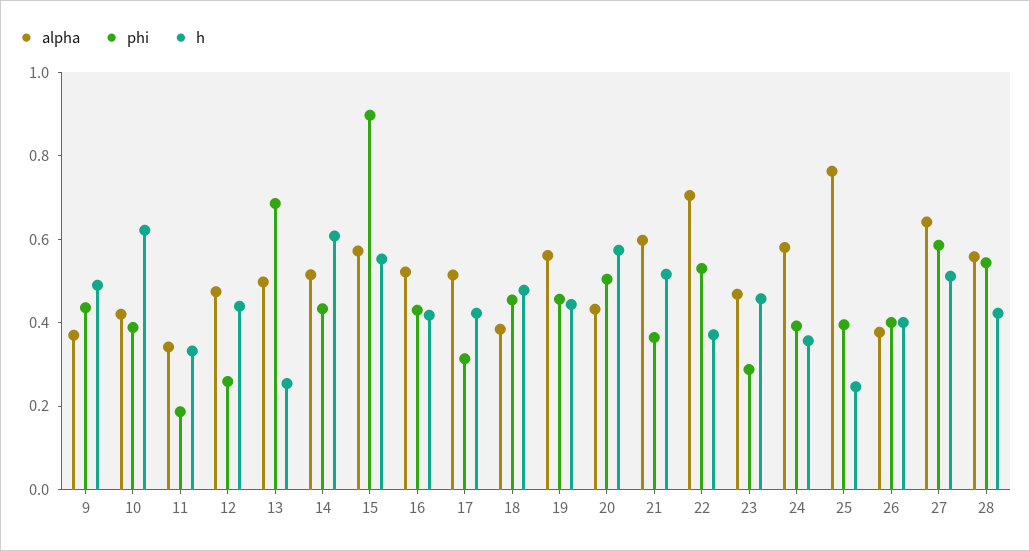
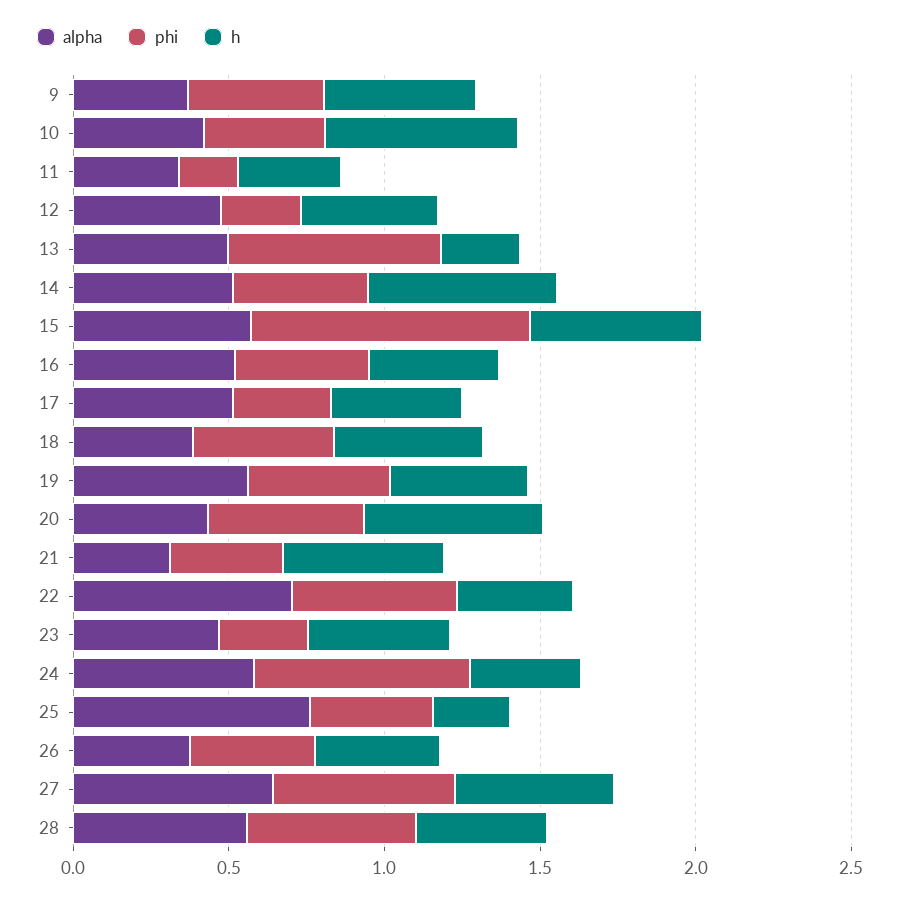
alpha, 21: 0.6 -> 0.3
phi, 24: 0.4 -> 0.7

